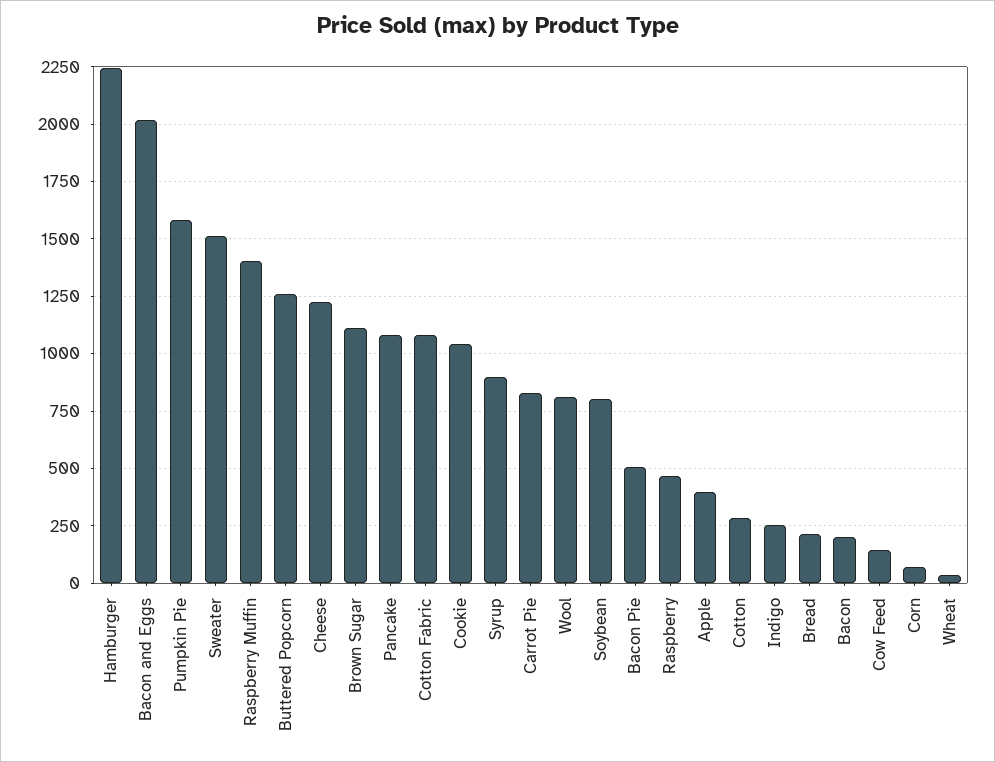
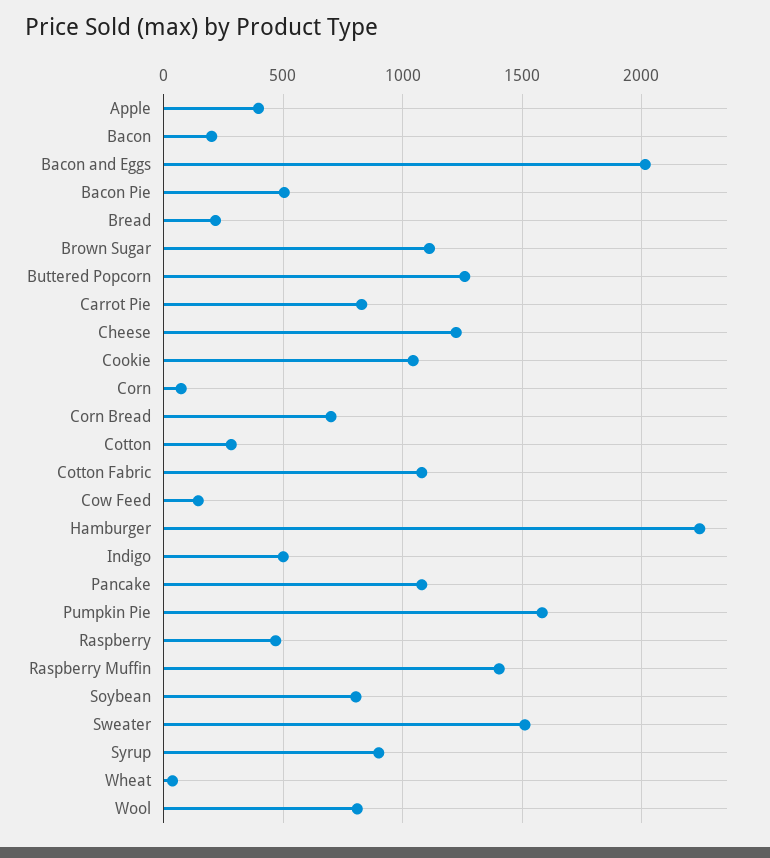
Indigo: 250 -> 500
Corn Bread: none -> 700

